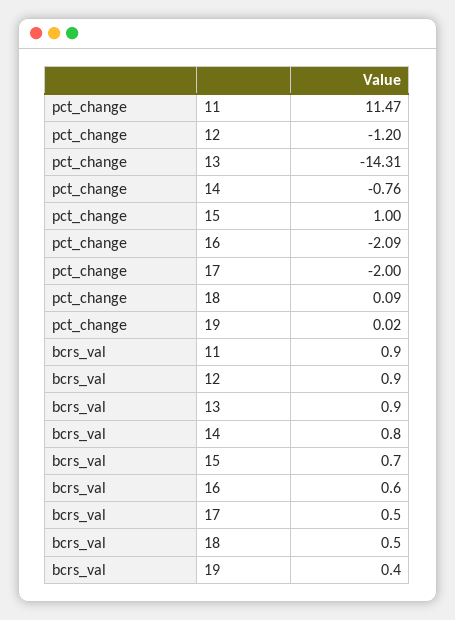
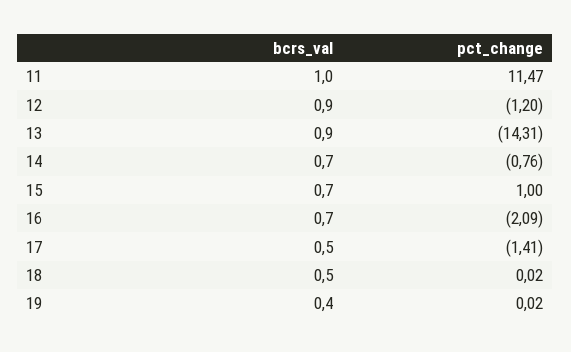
pct_change, 17: -2 -> -1.41
pct_change, 18: 0.09 -> 0.02
bcrs_val, 11: 0.9 -> 1
bcrs_val, 14: 0.8 -> 0.7
bcrs_val, 16: 0.6 -> 0.7

